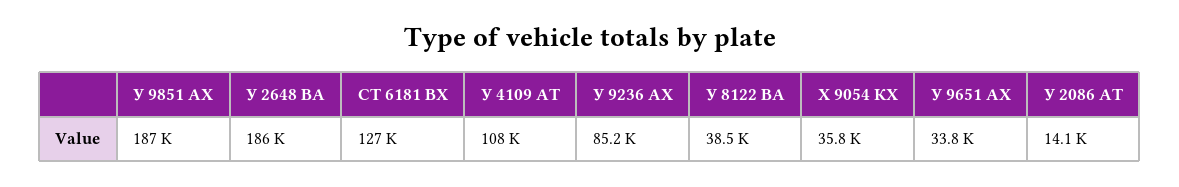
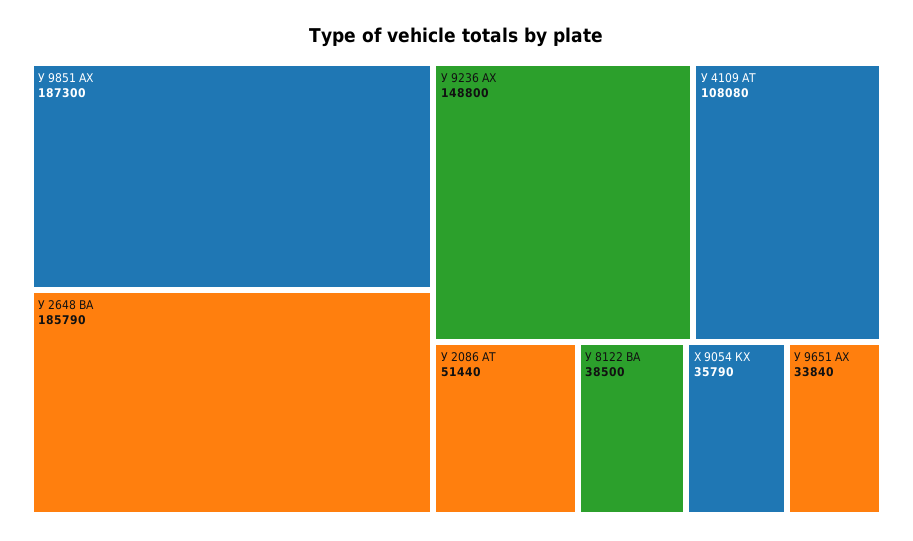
СТ 6181 ВХ: 127000 -> none
У 9236 АХ: 85200 -> 148800
У 2086 АТ: 14100 -> 51440

